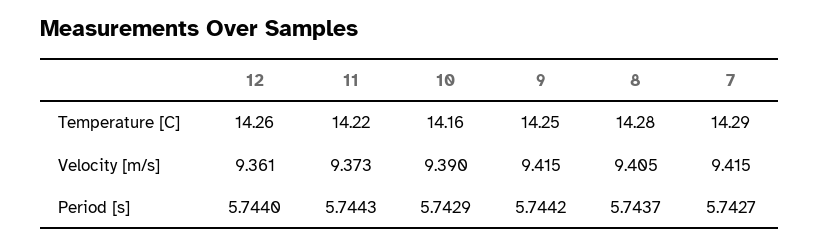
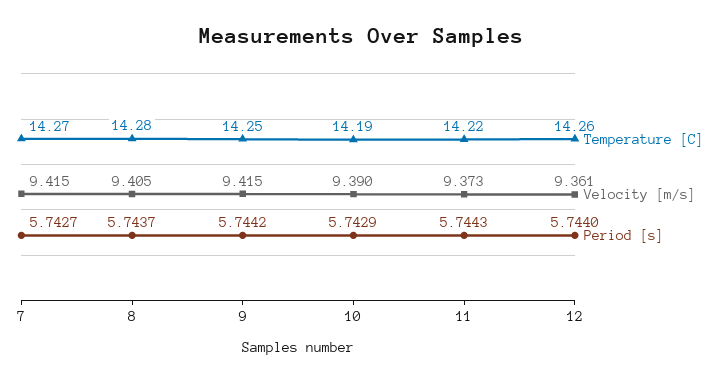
Temperature [C], 10: 14.16 -> 14.19
Temperature [C], 7: 14.29 -> 14.27

